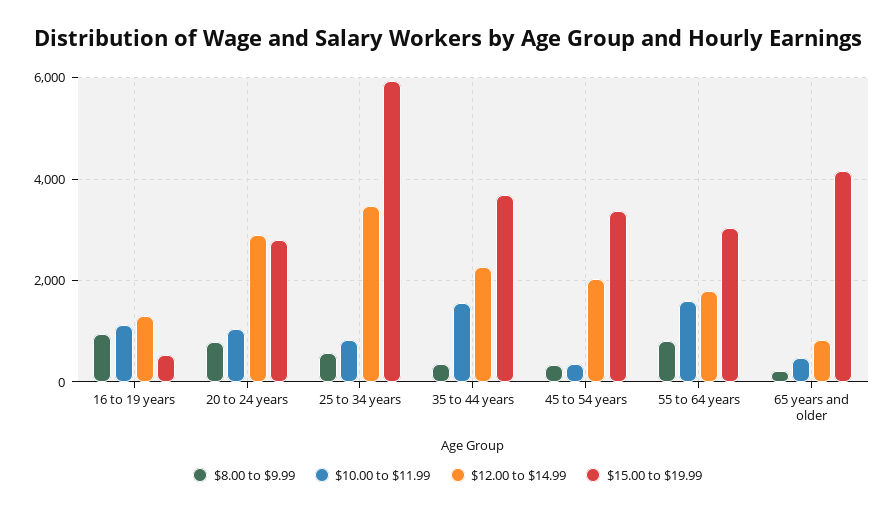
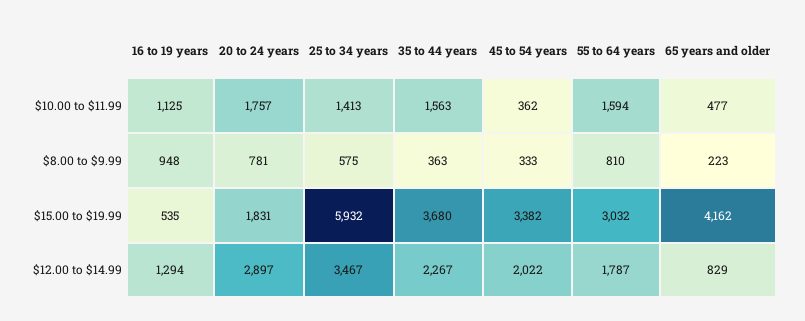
$10.00 to $11.99, 20 to 24 years: 1000 -> 1757
$15.00 to $19.99, 20 to 24 years: 2800 -> 1831
$10.00 to $11.99, 25 to 34 years: 800 -> 1413

